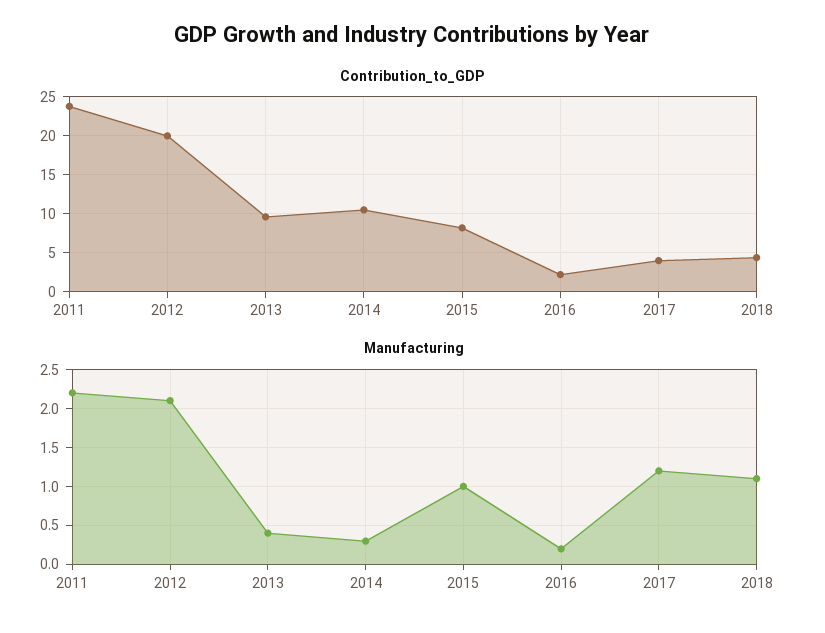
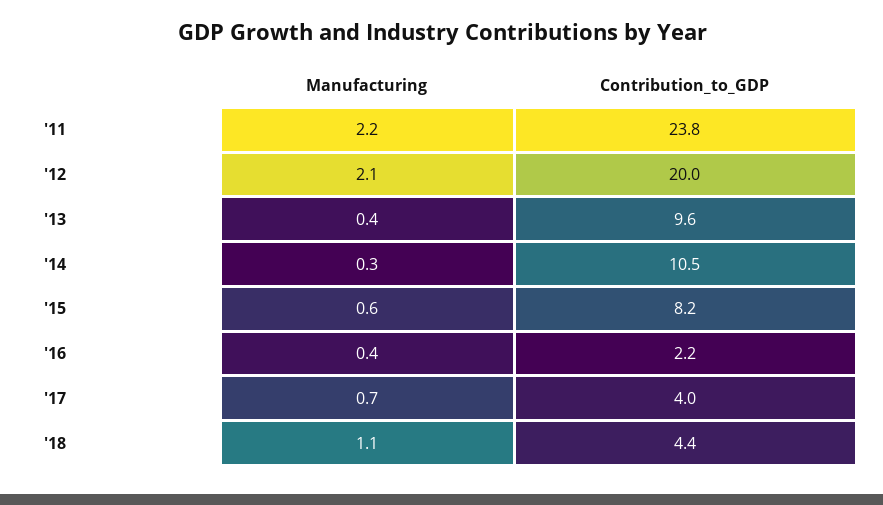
Manufacturing, 2015: 1 -> 0.6
Manufacturing, 2016: 0.2 -> 0.4
Manufacturing, 2017: 1.2 -> 0.7

